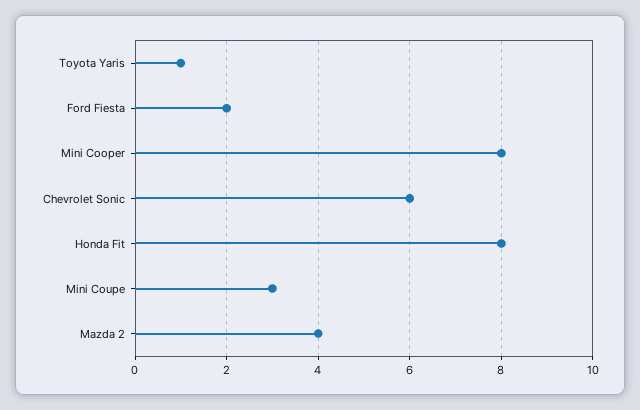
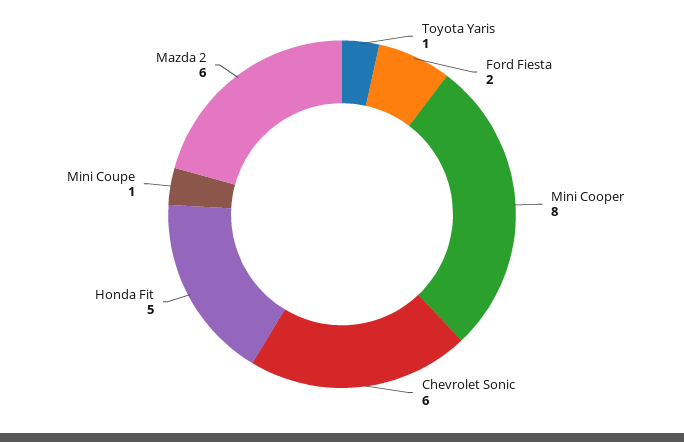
Honda Fit: 8 -> 5
Mini Coupe: 3 -> 1
Mazda 2: 4 -> 6

